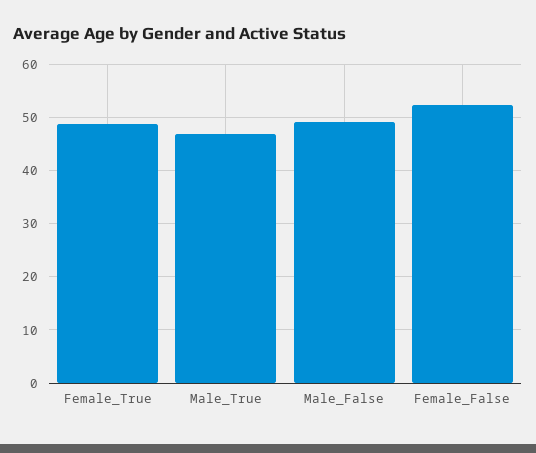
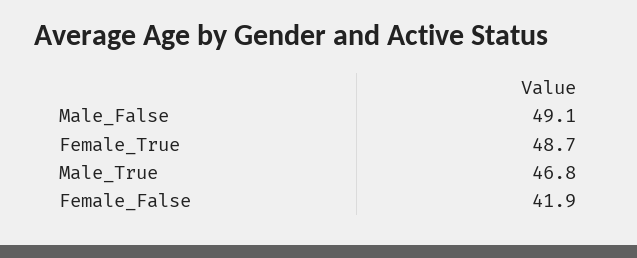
Female_False: 52 -> 41.9

